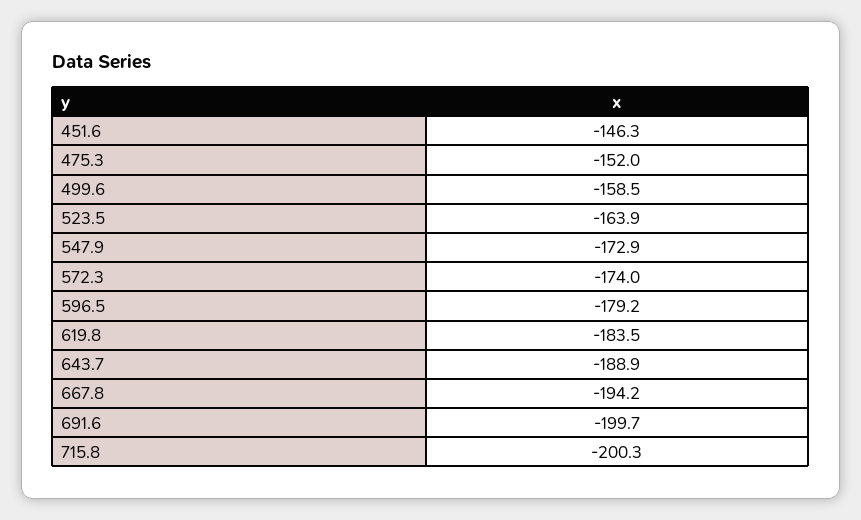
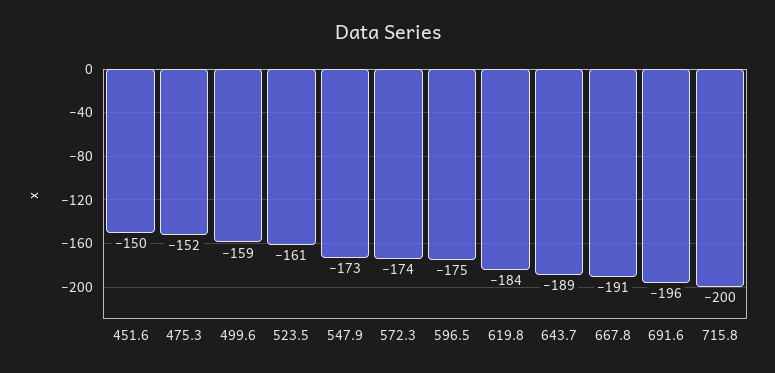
451.6: -146.3 -> -150
523.5: -163.9 -> -161
596.5: -179.2 -> -175
667.8: -194.2 -> -191
691.6: -199.7 -> -196

